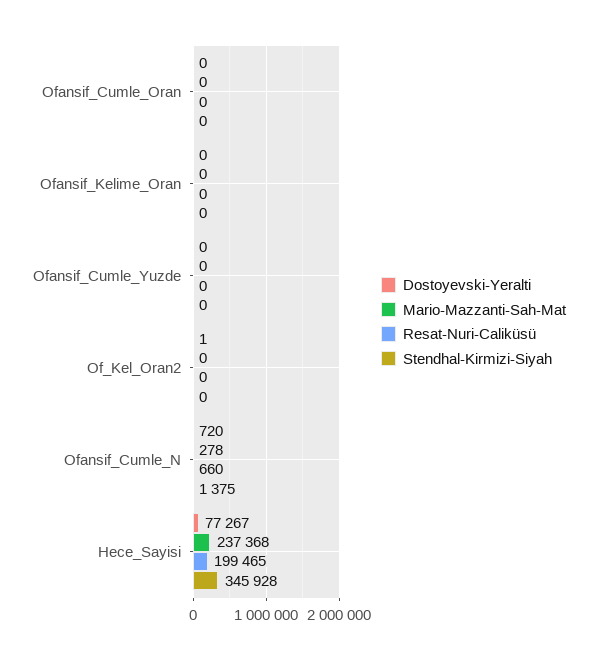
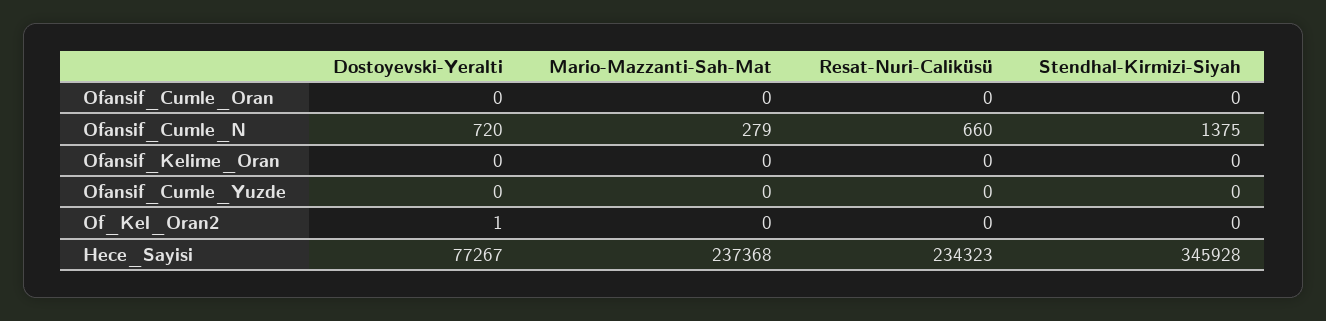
Mario-Mazzanti-Sah-Mat, Ofansif_Cumle_N: 278 -> 279
Resat-Nuri-Caliküsü, Hece_Sayisi: 199465 -> 234323

